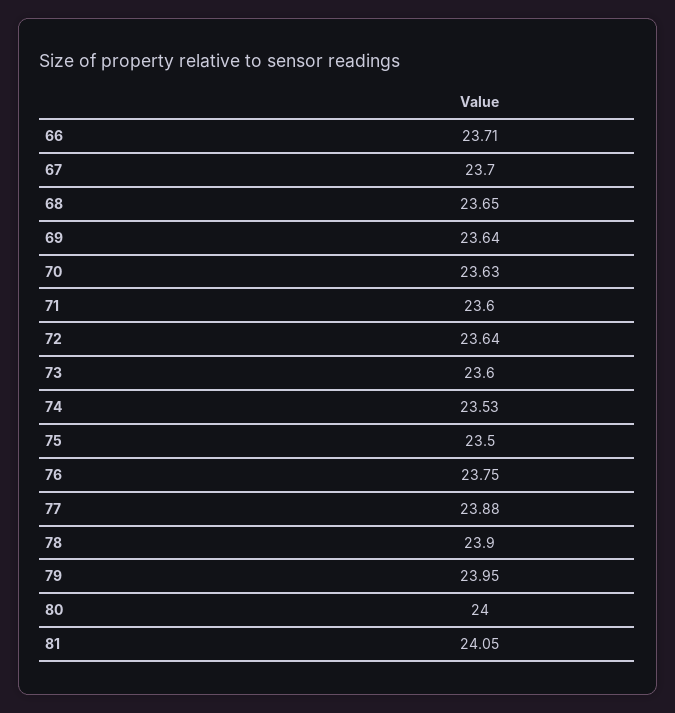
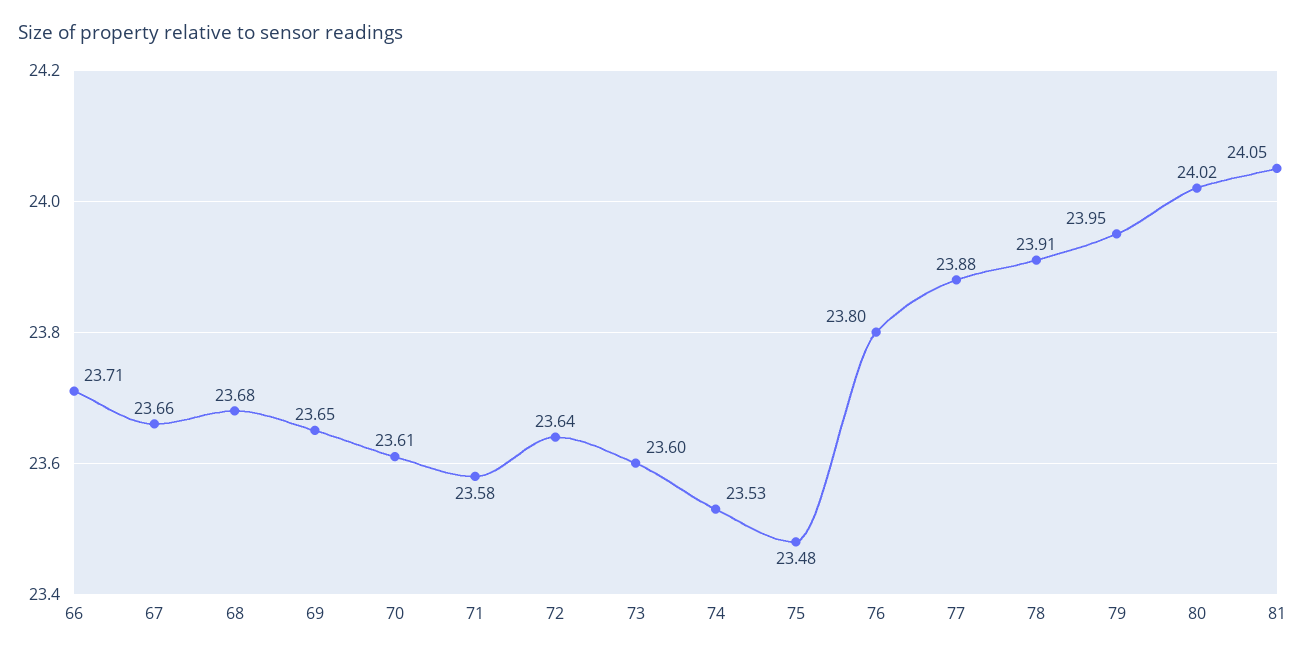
67: 23.7 -> 23.66
68: 23.65 -> 23.68
69: 23.64 -> 23.65
70: 23.63 -> 23.61
71: 23.6 -> 23.58
75: 23.5 -> 23.48
76: 23.75 -> 23.8
78: 23.9 -> 23.91
80: 24 -> 24.02

